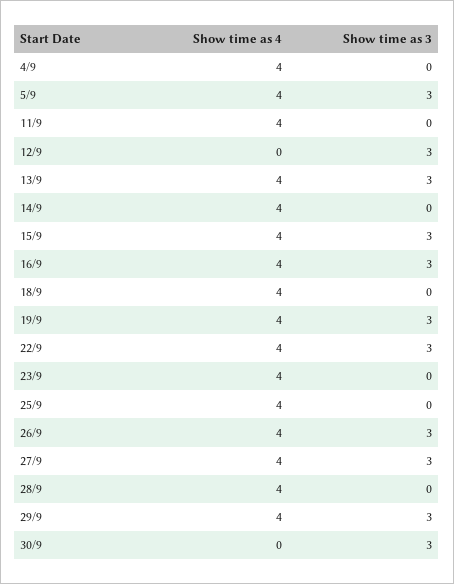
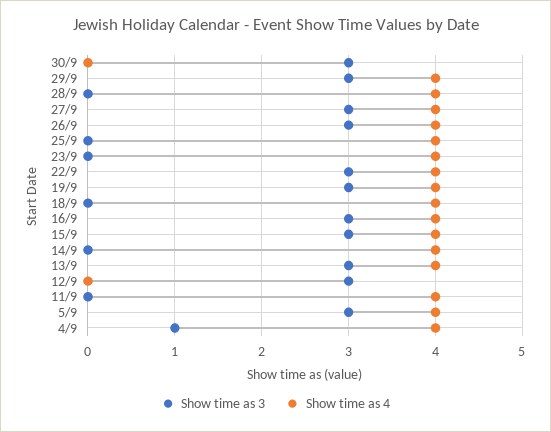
Show time as 3, 4/9: 0 -> 1

